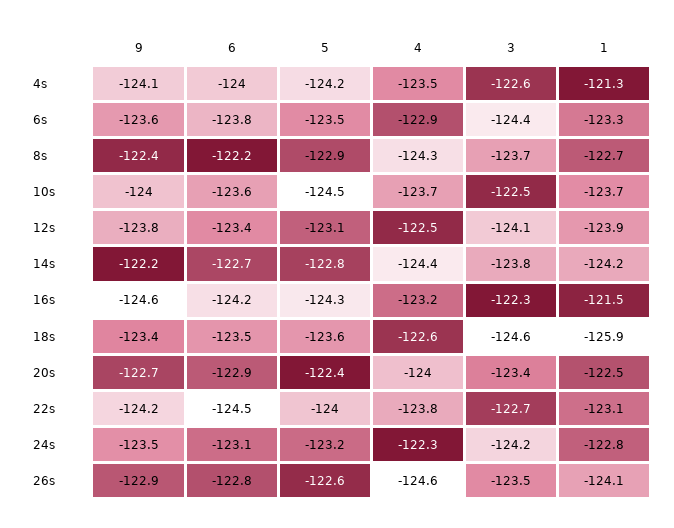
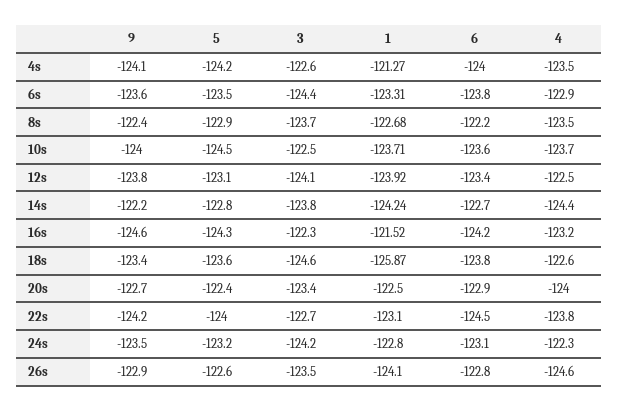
4, 8s: -124.3 -> -123.5
6, 18s: -123.5 -> -123.8

